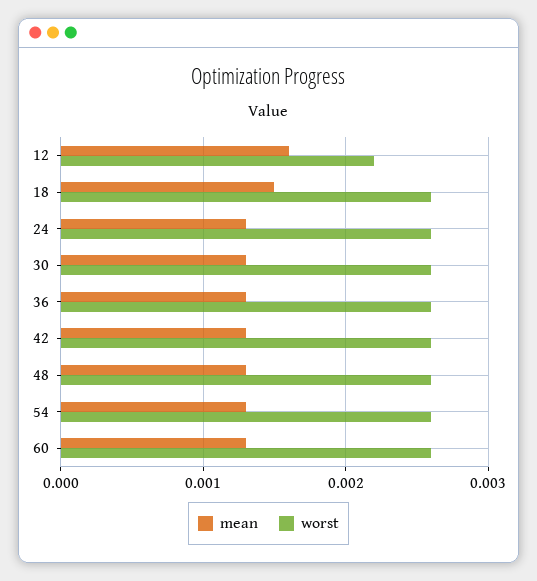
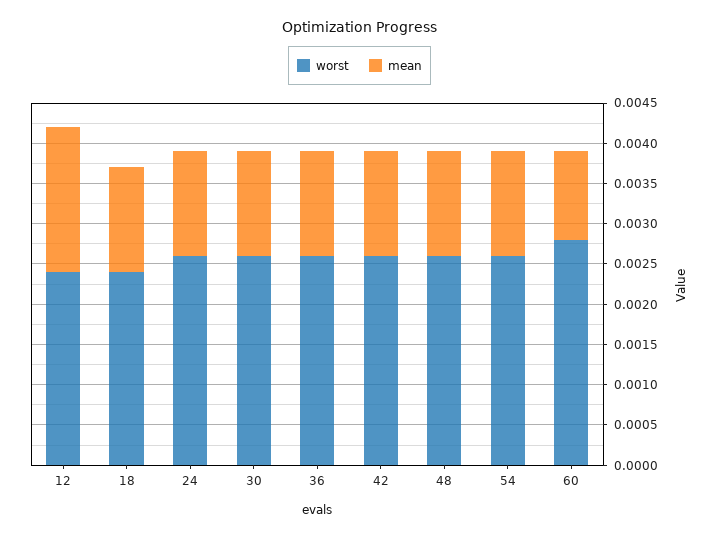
mean, 12: 0.0016 -> 0.0018
worst, 12: 0.0022 -> 0.0024
mean, 18: 0.0015 -> 0.0013
worst, 18: 0.0026 -> 0.0024
mean, 60: 0.0013 -> 0.0011
worst, 60: 0.0026 -> 0.0028

